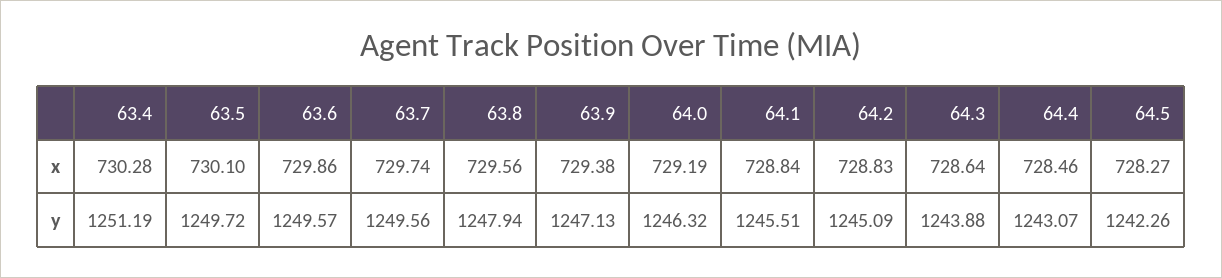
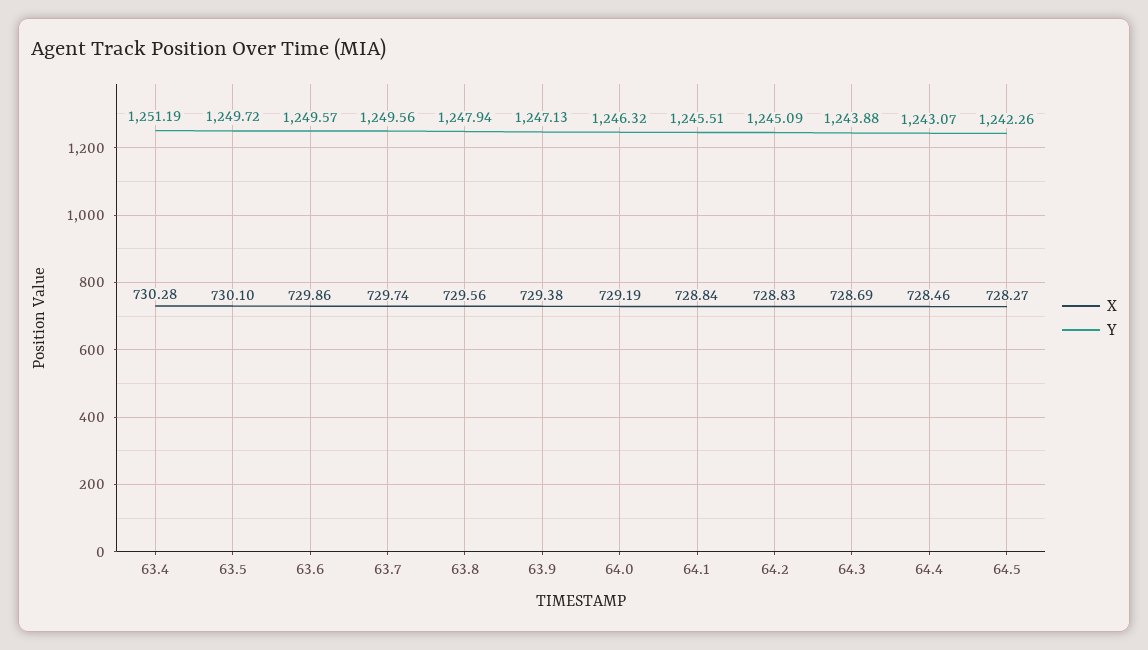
x, 64.3: 728.64 -> 728.69

